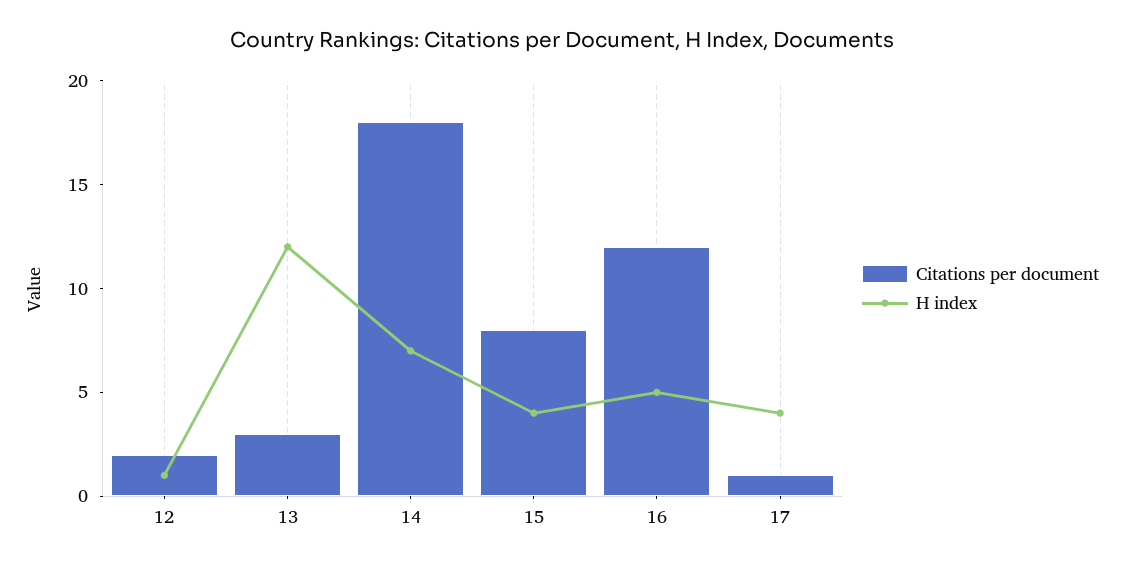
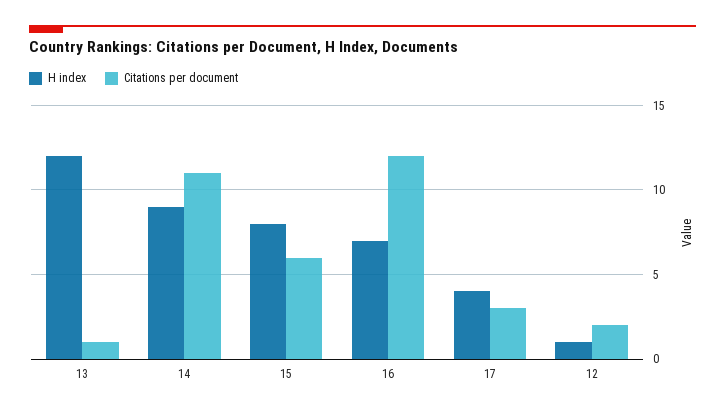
Citations per document, 13: 3 -> 1
Citations per document, 14: 18 -> 11
H index, 14: 7 -> 9
Citations per document, 15: 8 -> 6
H index, 15: 4 -> 8
H index, 16: 5 -> 7
Citations per document, 17: 1 -> 3

